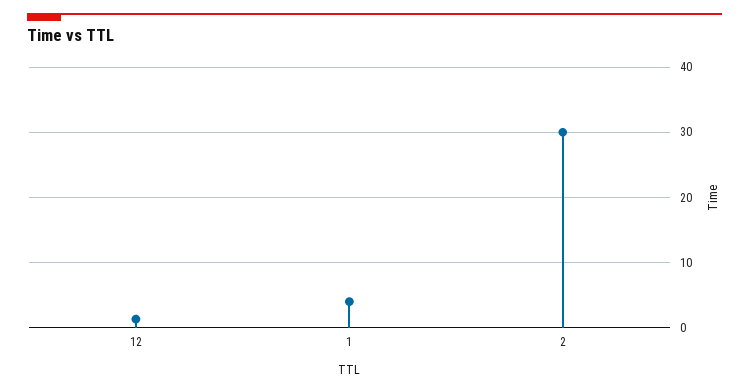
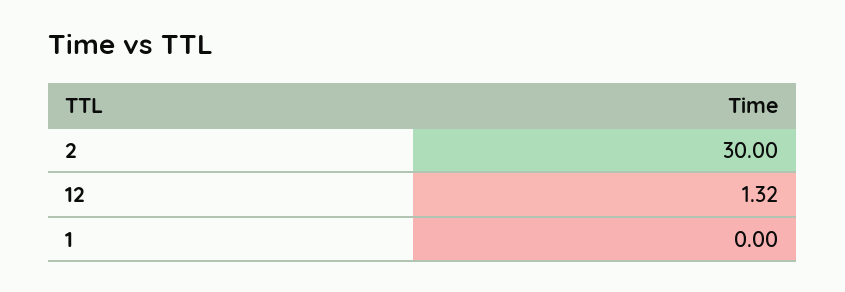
1: 4 -> 0

